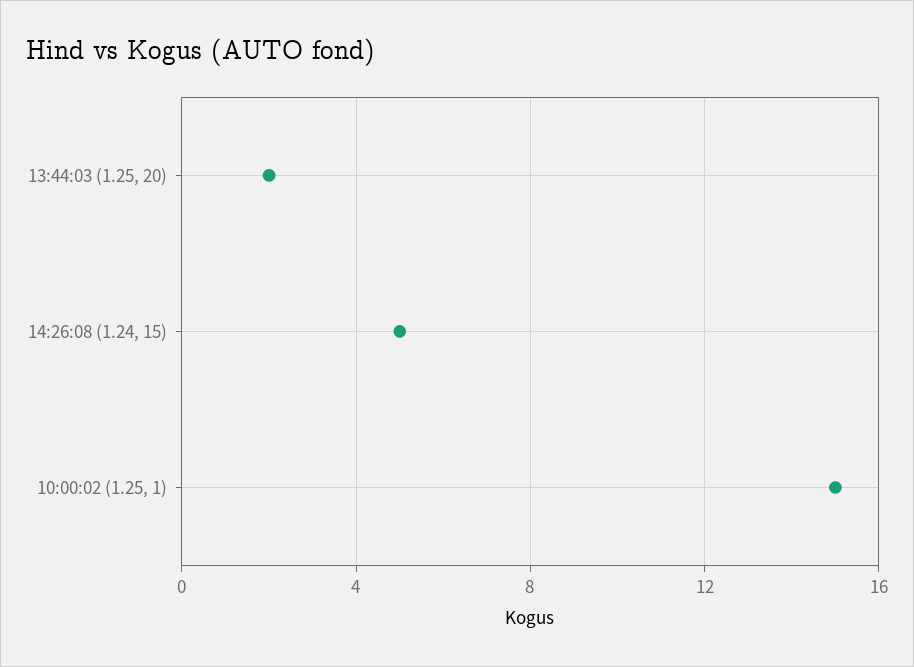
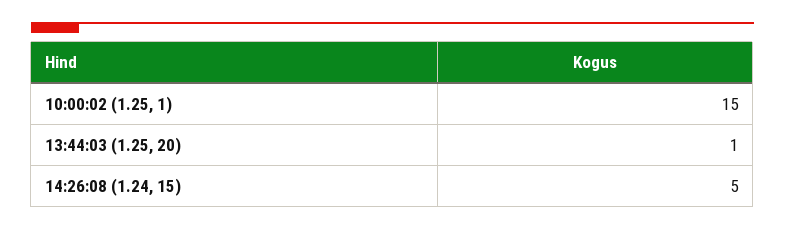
13:44:03 (1.25, 20): 2 -> 1

